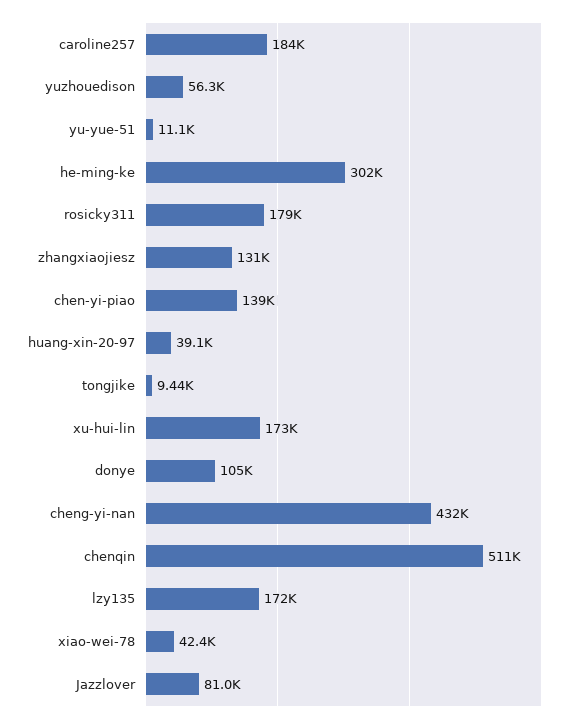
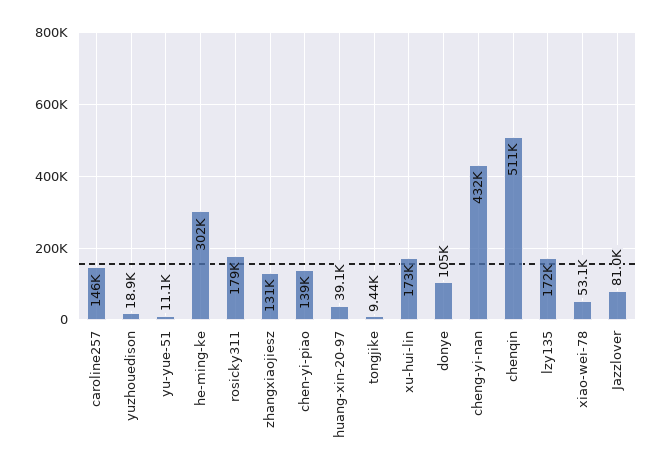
caroline257: 184000 -> 146000
yuzhouedison: 56300 -> 18900
xiao-wei-78: 42400 -> 53100

